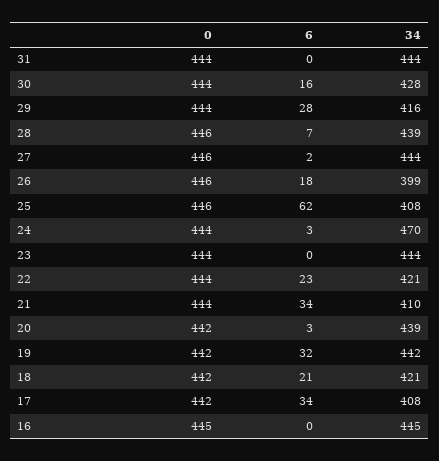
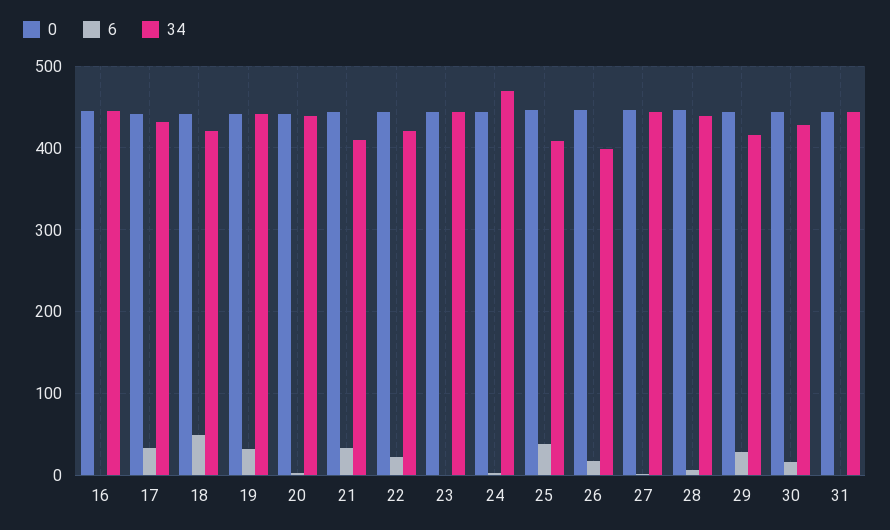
6, 25: 62 -> 40
6, 18: 21 -> 50
34, 17: 408 -> 430

